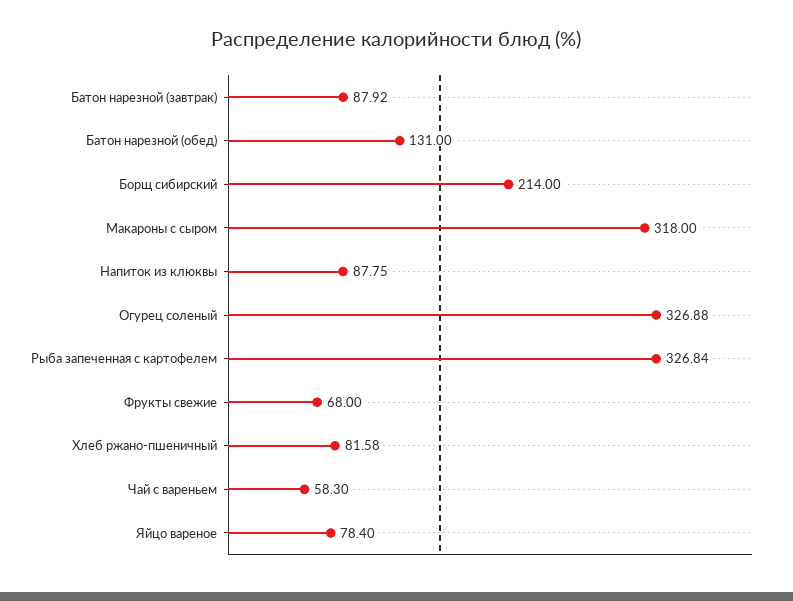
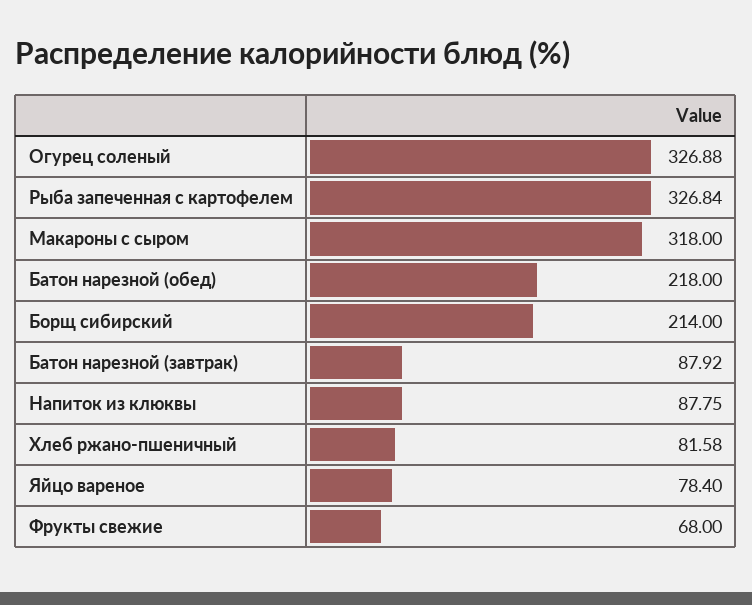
Батон нарезной (обед): 131 -> 218
Чай с вареньем: 58.3 -> none

